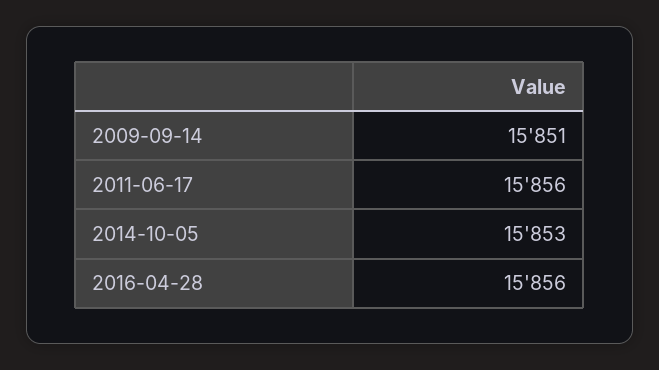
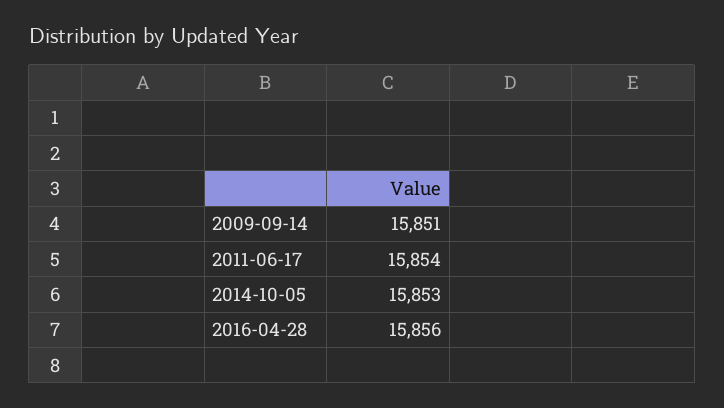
2011-06-17: 15856 -> 15854

